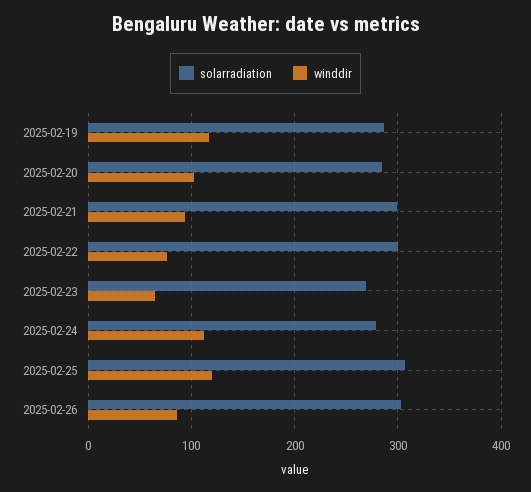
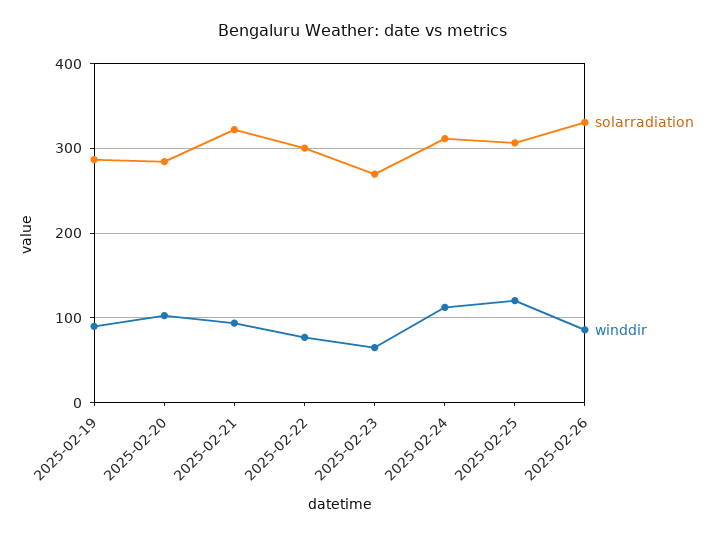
winddir, 2025-02-19: 120 -> 90
solarradiation, 2025-02-21: 300 -> 320
solarradiation, 2025-02-24: 280 -> 310
solarradiation, 2025-02-26: 300 -> 330

